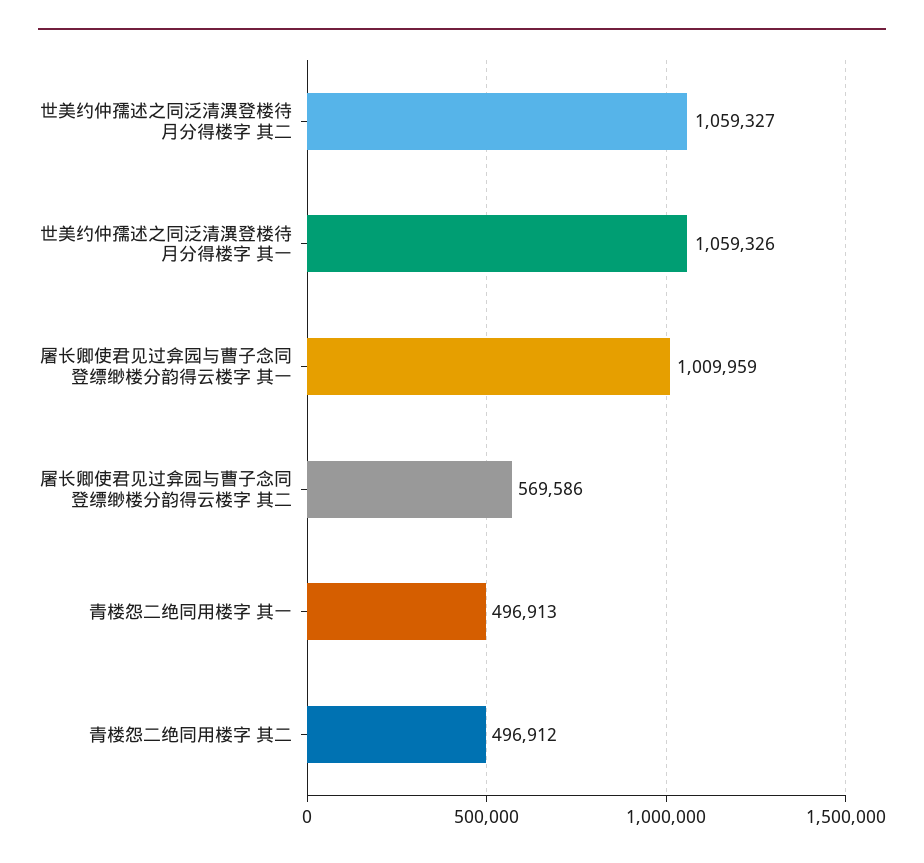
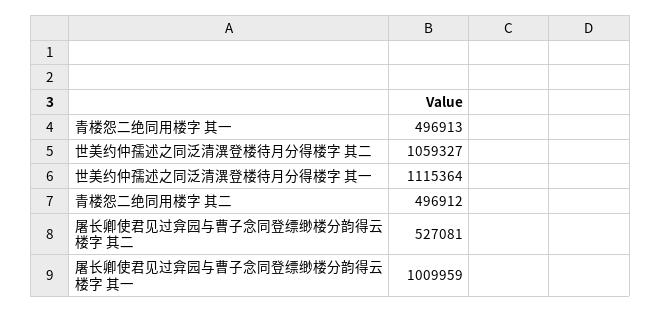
世美约仲孺述之同泛清潩登楼待月分得楼字 其一: 1059326 -> 1115364
屠长卿使君见过弇园与曹子念同登缥缈楼分韵得云楼字 其二: 569586 -> 527081

